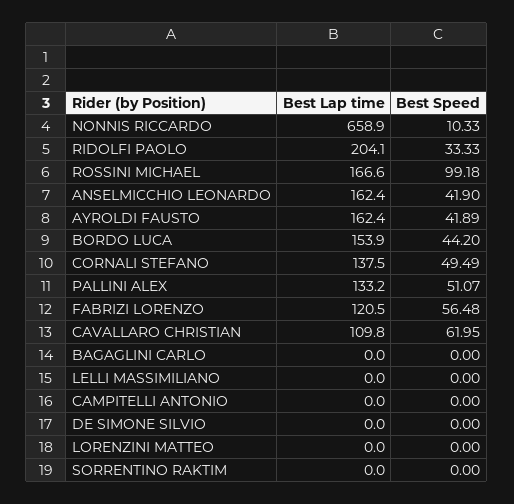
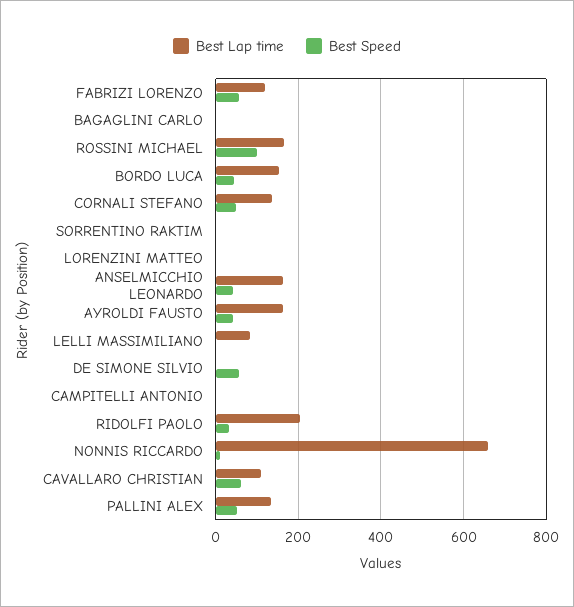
Best Lap time, LELLI MASSIMILIANO: 0 -> 80
Best Speed, DE SIMONE SILVIO: 0 -> 60

